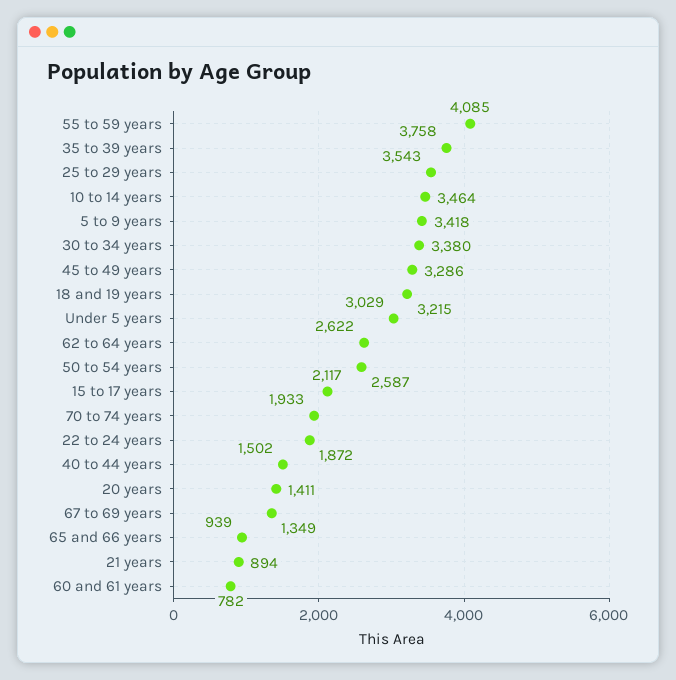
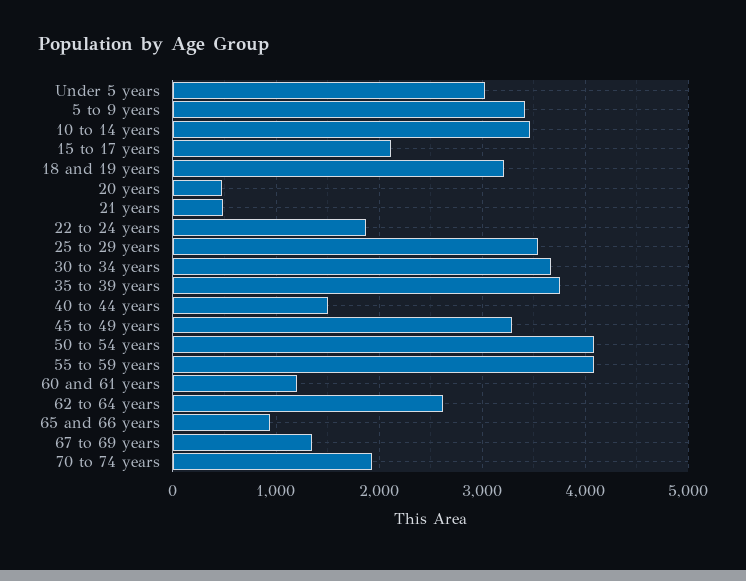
30 to 34 years: 3380 -> 3700
50 to 54 years: 2587 -> 4100
20 years: 1411 -> 500
21 years: 894 -> 500
60 and 61 years: 782 -> 1200

